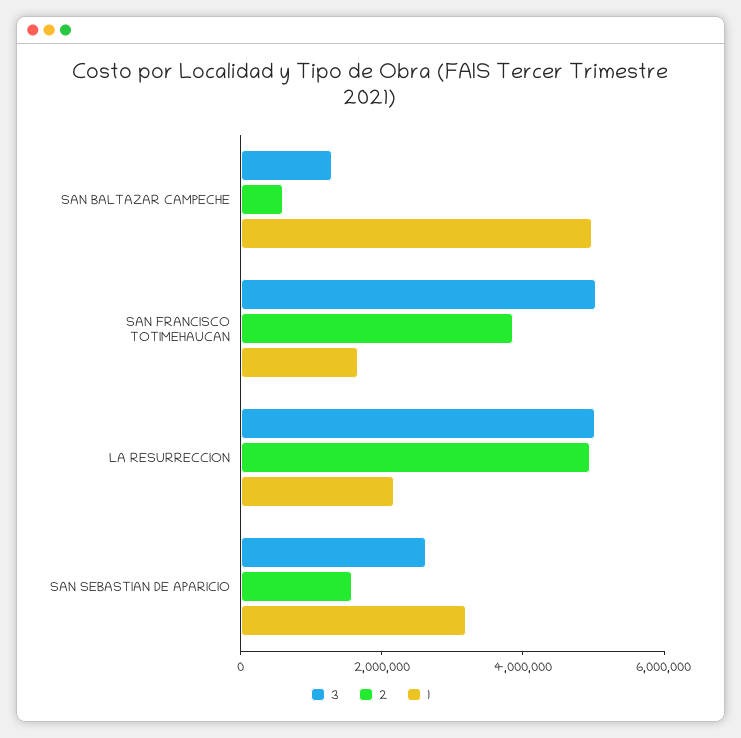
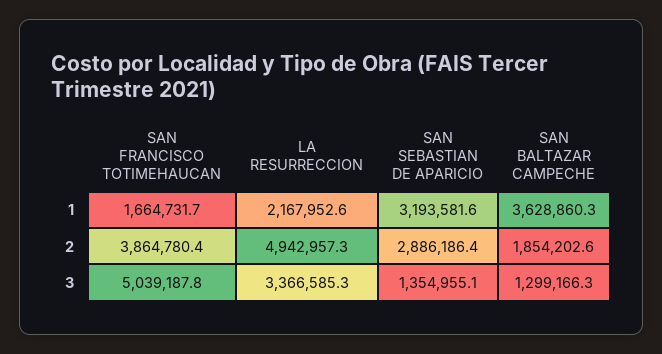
2, SAN BALTAZAR CAMPECHE: 500000 -> 1854202.6
1, SAN BALTAZAR CAMPECHE: 5000000 -> 3628860.3
3, LA RESURRECCION: 5000000 -> 3366585.3
3, SAN SEBASTIAN DE APARICIO: 2500000 -> 1354955.1
2, SAN SEBASTIAN DE APARICIO: 1500000 -> 2886186.4

